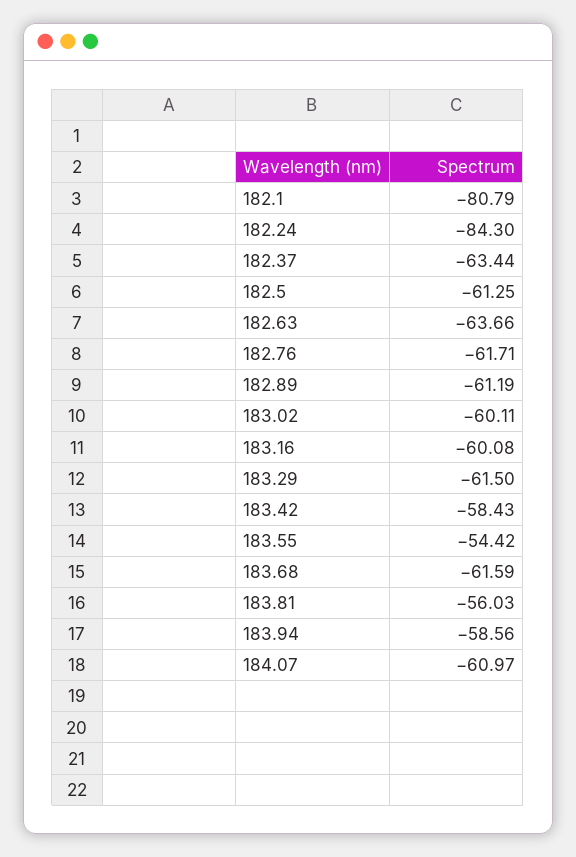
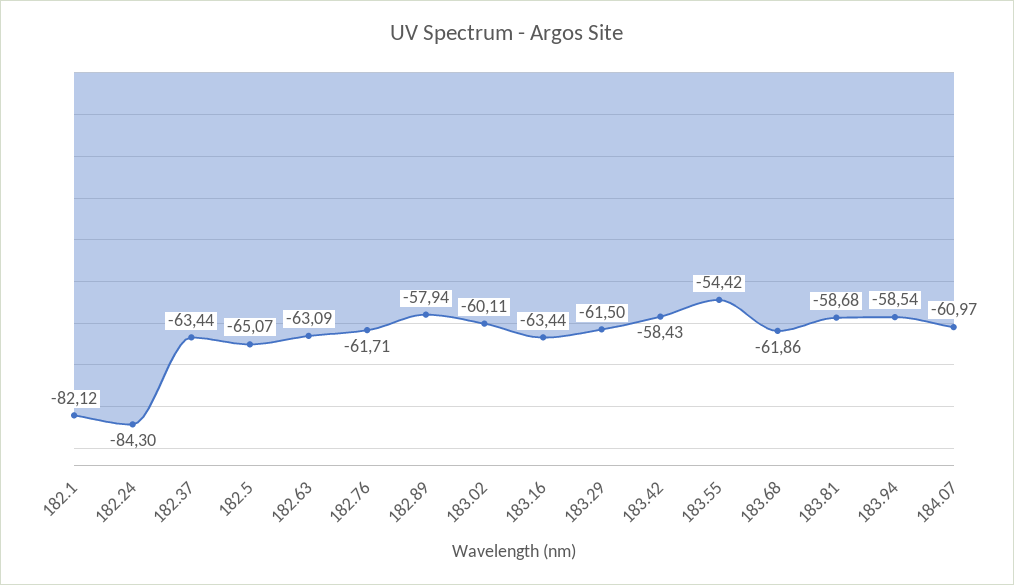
182.1: -80.79 -> -82.12
182.5: -61.25 -> -65.07
182.63: -63.66 -> -63.09
182.89: -61.19 -> -57.94
183.16: -60.08 -> -63.44
183.68: -61.59 -> -61.86
183.81: -56.03 -> -58.68
183.94: -58.56 -> -58.54

